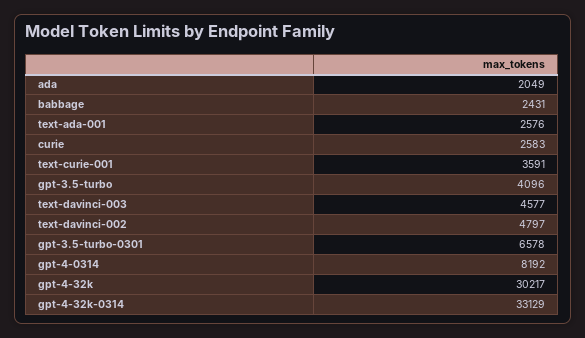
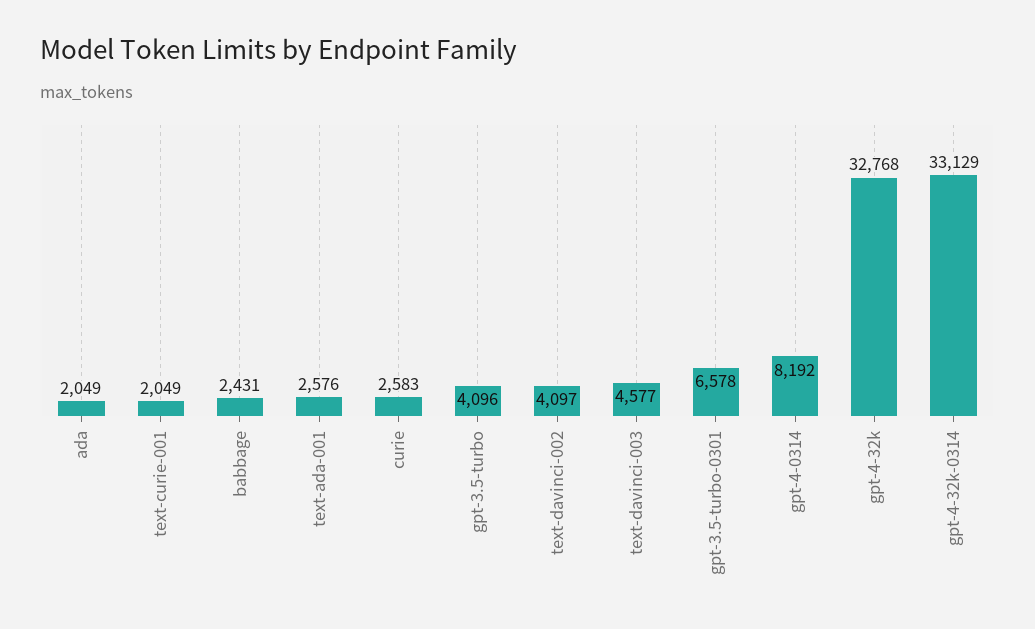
text-curie-001: 3591 -> 2049
text-davinci-002: 4797 -> 4097
gpt-4-32k: 30217 -> 32768

